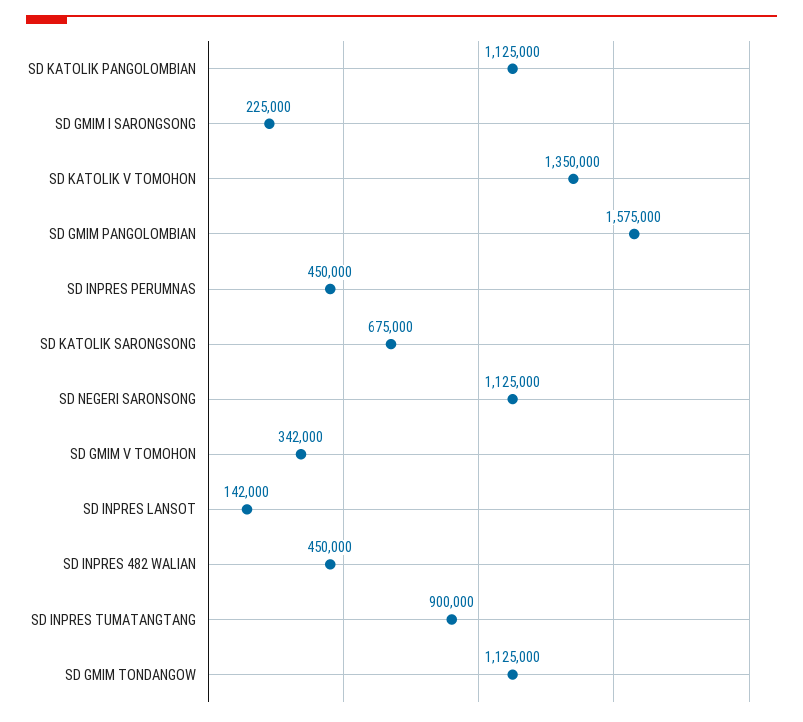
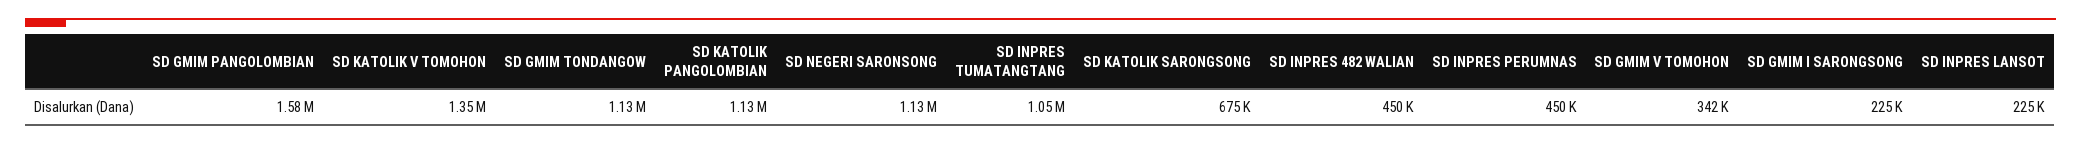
SD INPRES LANSOT: 142000 -> 225000
SD INPRES TUMATANGTANG: 900000 -> 1050000

